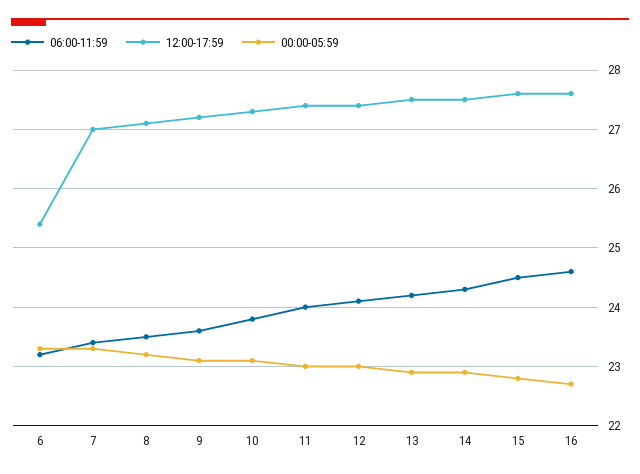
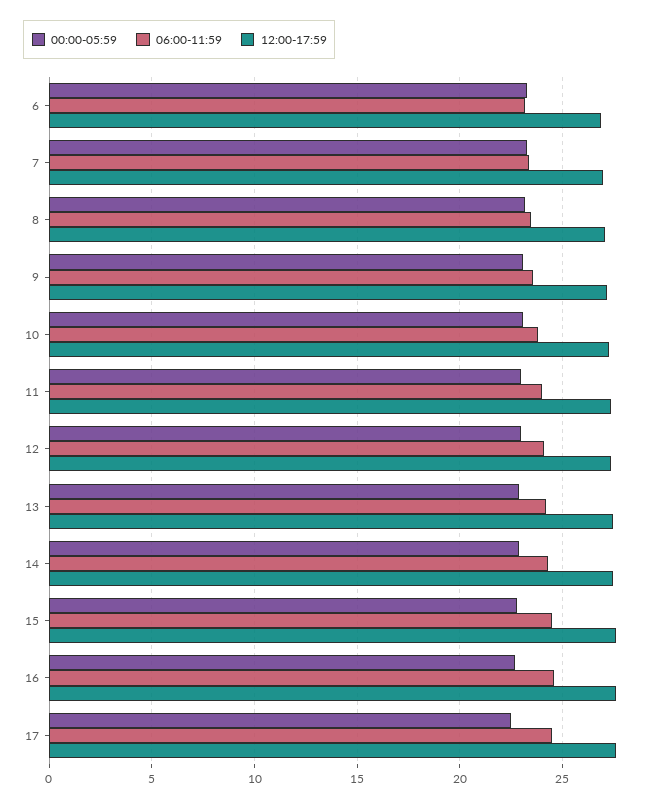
12:00-17:59, 6: 25.5 -> 27
00:00-05:59, 17: none -> 22.5
06:00-11:59, 17: none -> 24.5
12:00-17:59, 17: none -> 27.5

